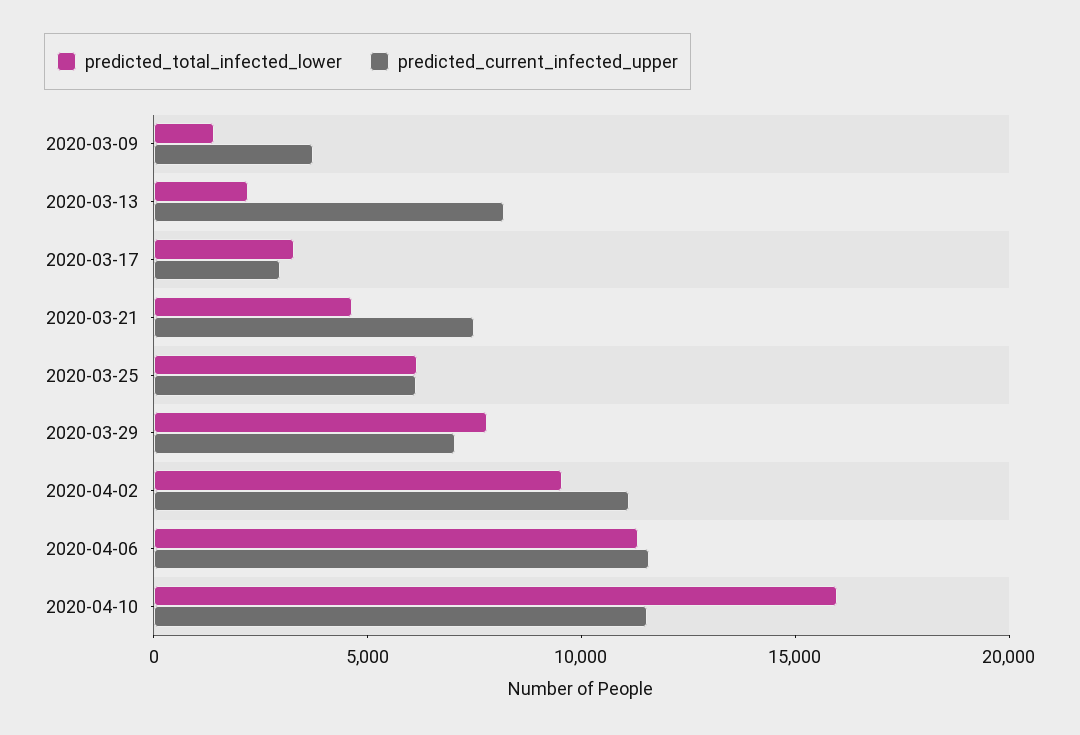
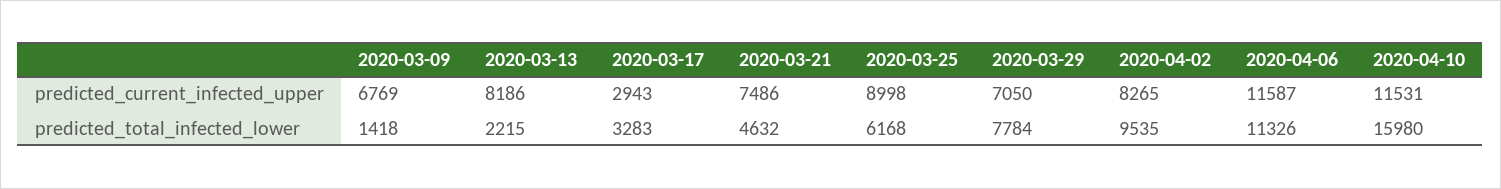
predicted_current_infected_upper, 2020-03-09: 4000 -> 6769
predicted_current_infected_upper, 2020-03-25: 6000 -> 8998
predicted_current_infected_upper, 2020-04-02: 11000 -> 8265

